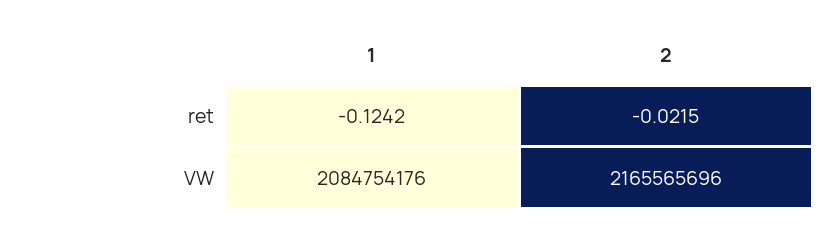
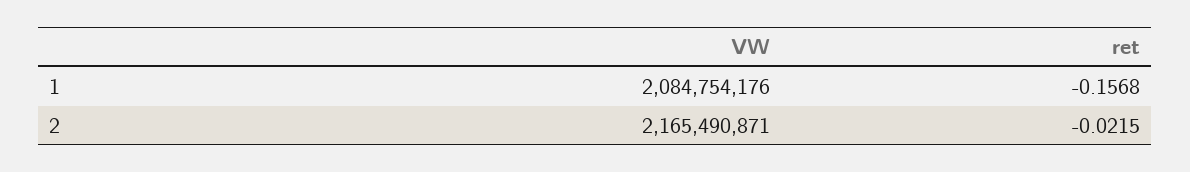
1, ret: -0.1242 -> -0.1568
2, VW: 2165565696 -> 2165490871

